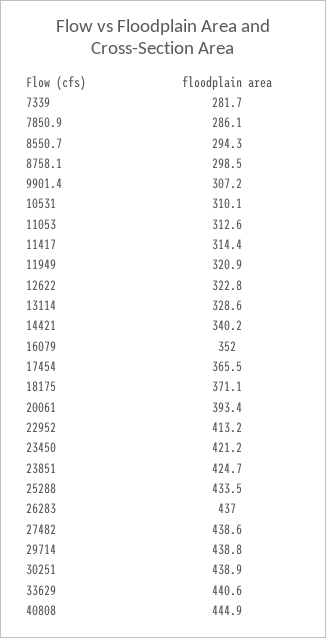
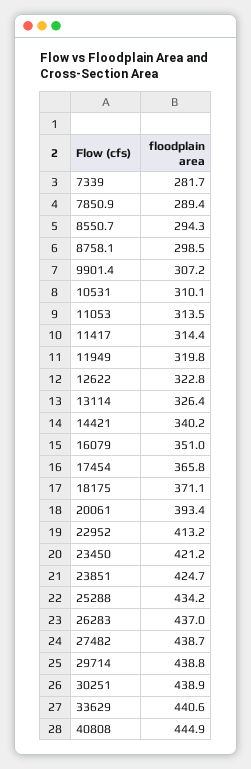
7850.9: 286.1 -> 289.4
11053: 312.6 -> 313.5
11949: 320.9 -> 319.8
13114: 328.6 -> 326.4
16079: 352 -> 351
17454: 365.5 -> 365.8
25288: 433.5 -> 434.2
27482: 438.6 -> 438.7

